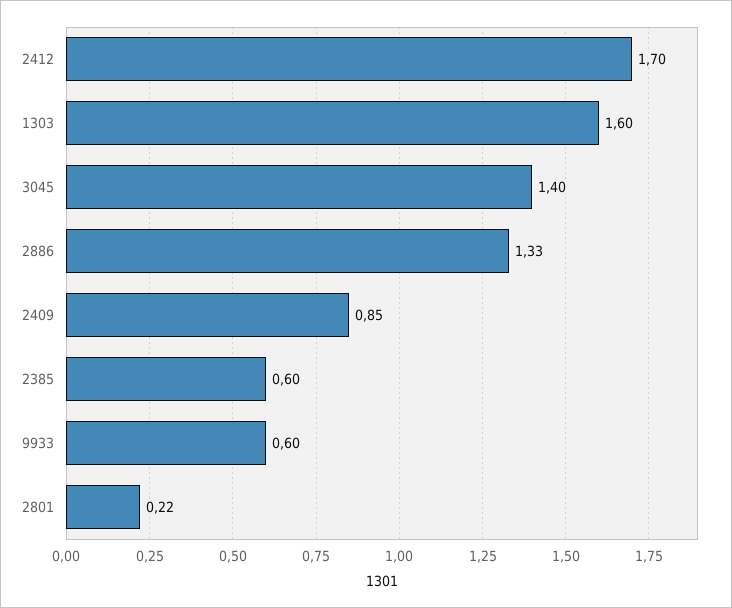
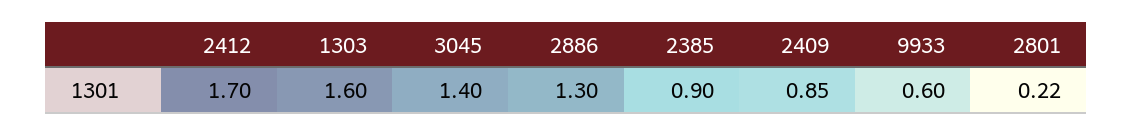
2886: 1.33 -> 1.3
2385: 0.6 -> 0.9

